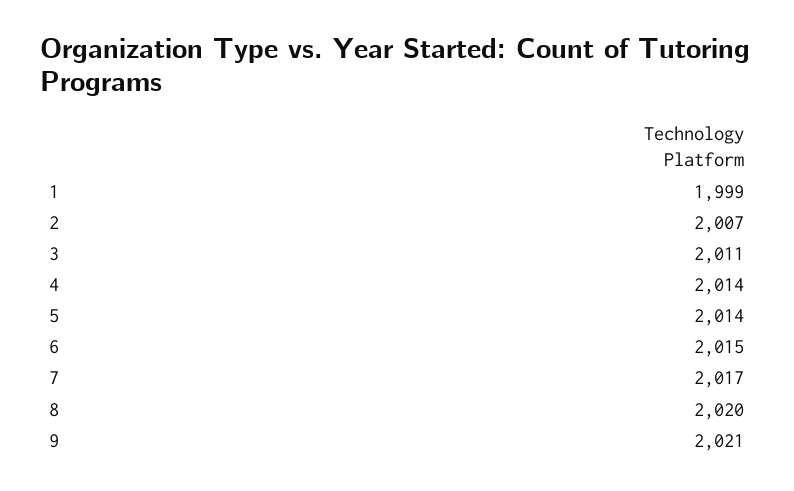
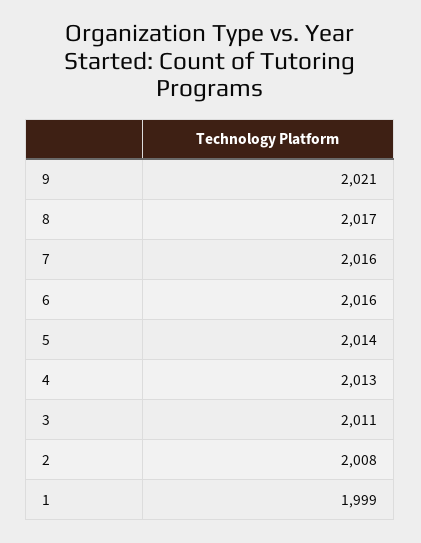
2: 2007 -> 2008
4: 2014 -> 2013
6: 2015 -> 2016
7: 2017 -> 2016
8: 2020 -> 2017

